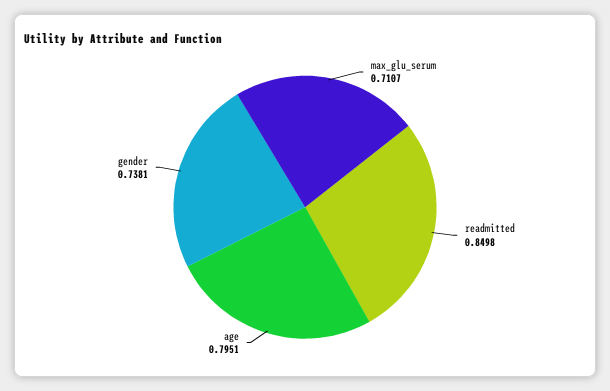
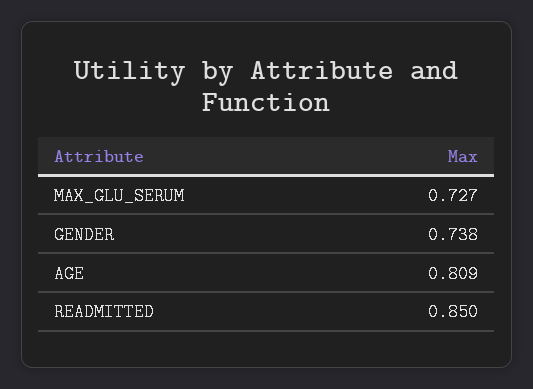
max_glu_serum: 0.7107 -> 0.727
age: 0.7951 -> 0.809

